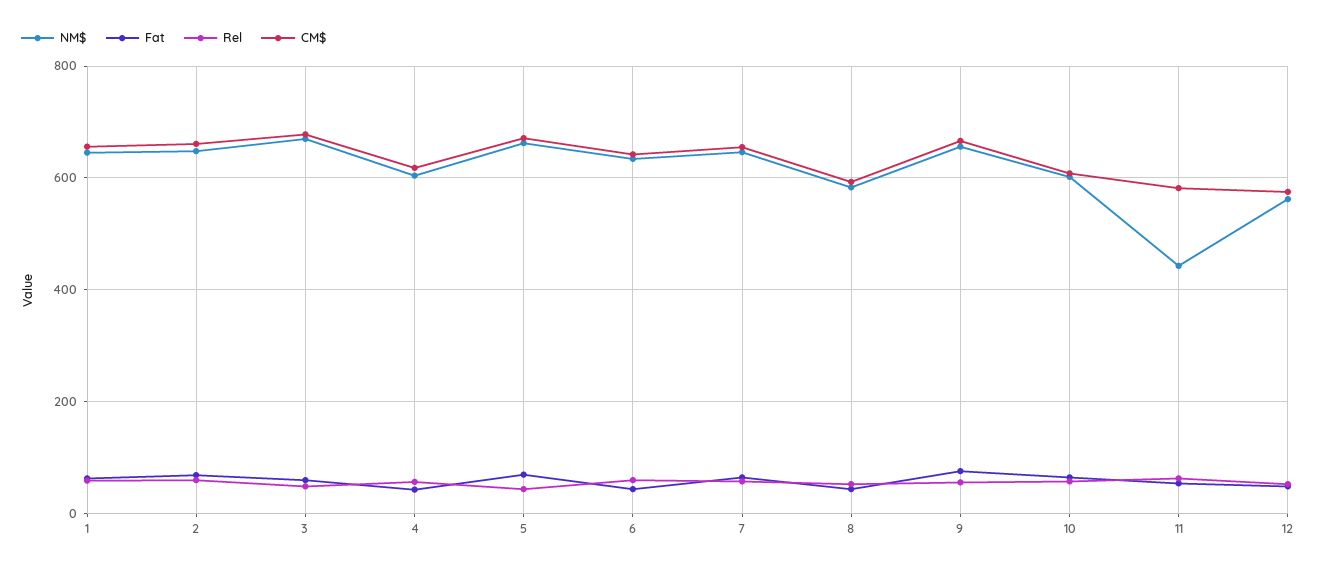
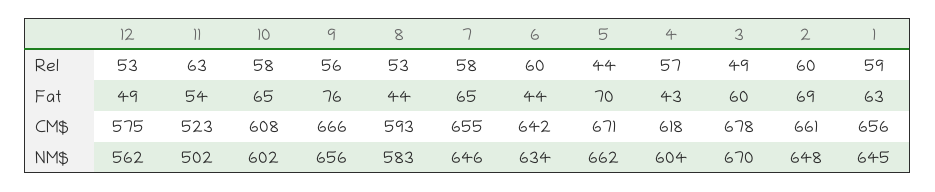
NM$, 11: 440 -> 502
CM$, 11: 580 -> 523

